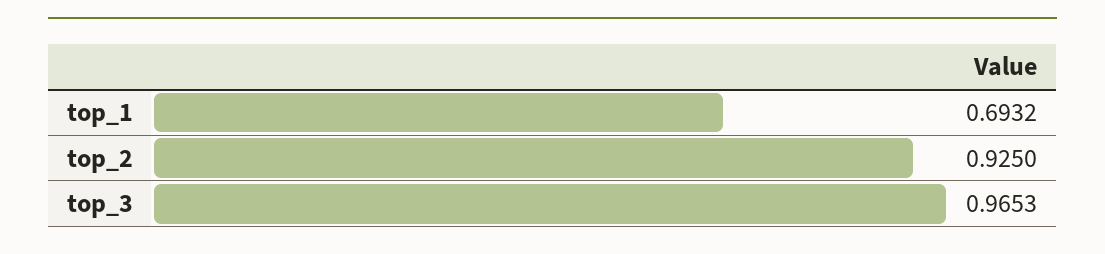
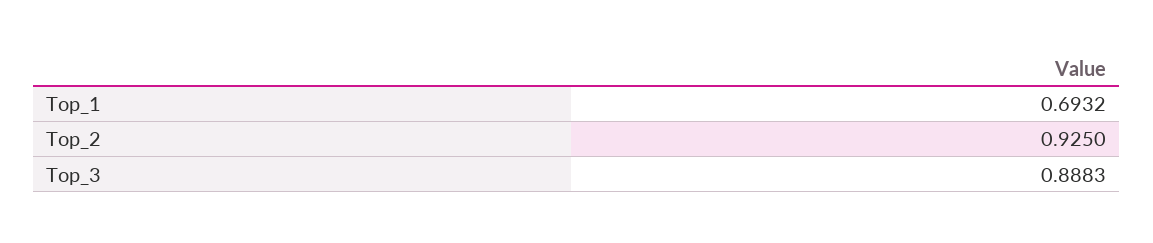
top_3: 0.9653 -> 0.8883

